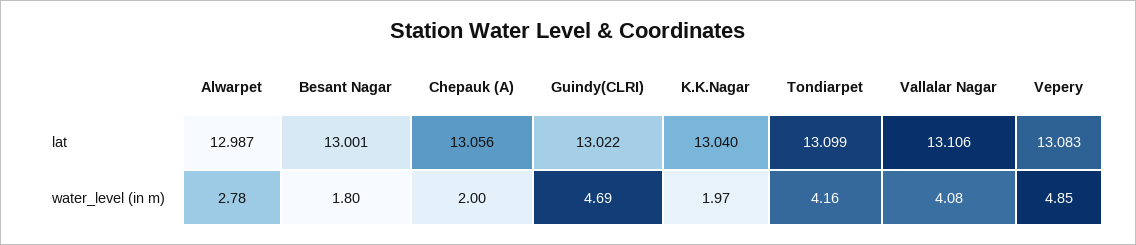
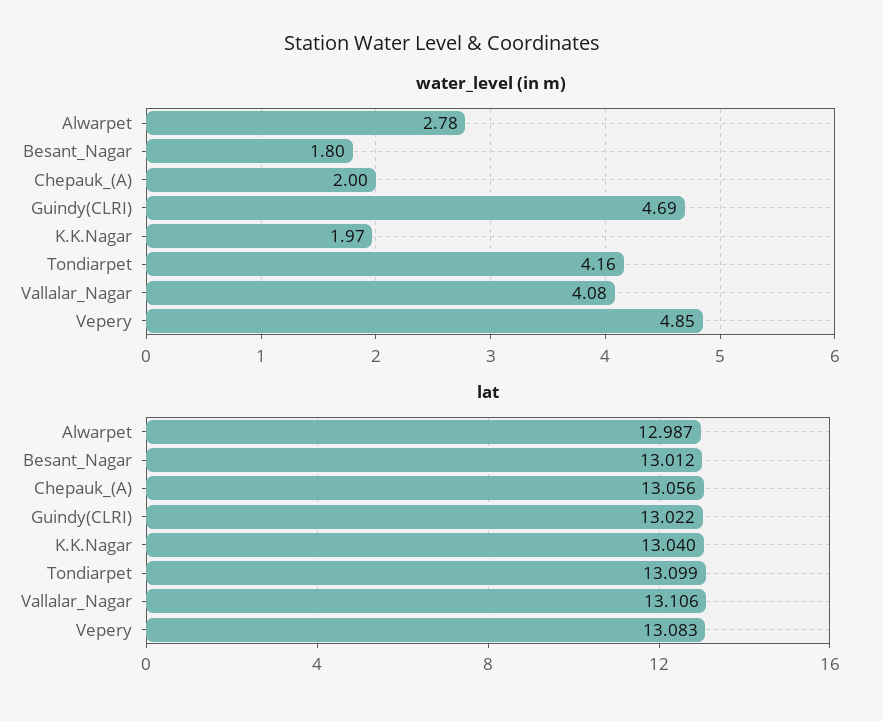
lat, Besant Nagar: 13.001 -> 13.012

